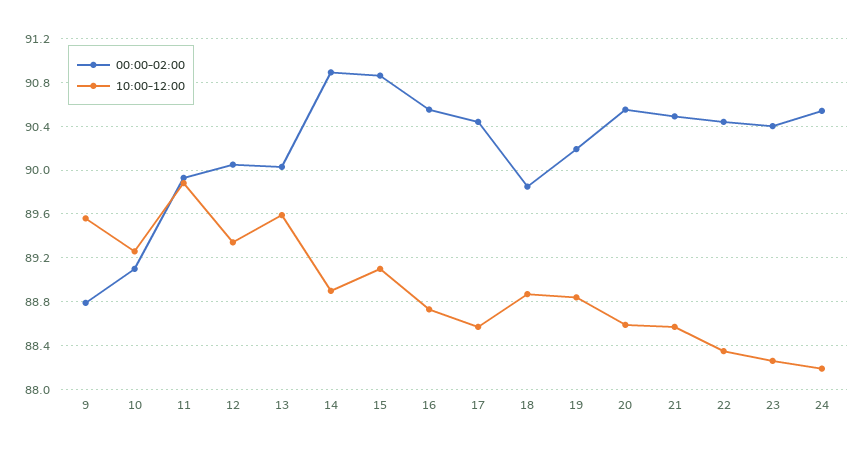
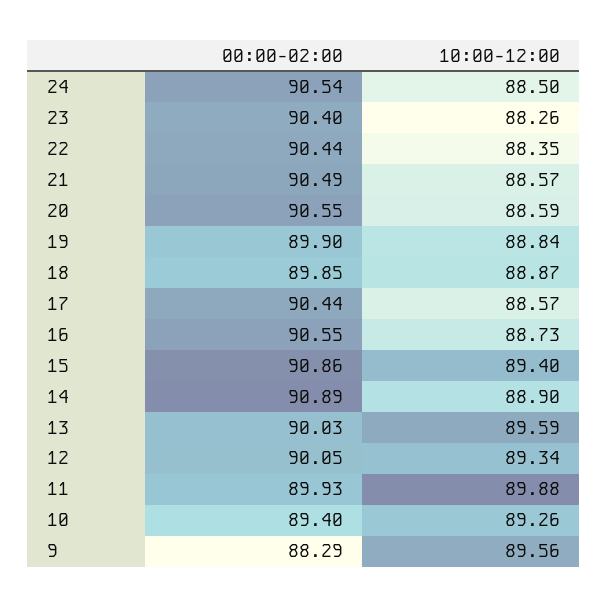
00:00-02:00, 9: 88.8 -> 88.29
00:00-02:00, 10: 89.1 -> 89.4
10:00-12:00, 15: 89.1 -> 89.4
00:00-02:00, 19: 90.2 -> 89.9
10:00-12:00, 24: 88.2 -> 88.5

